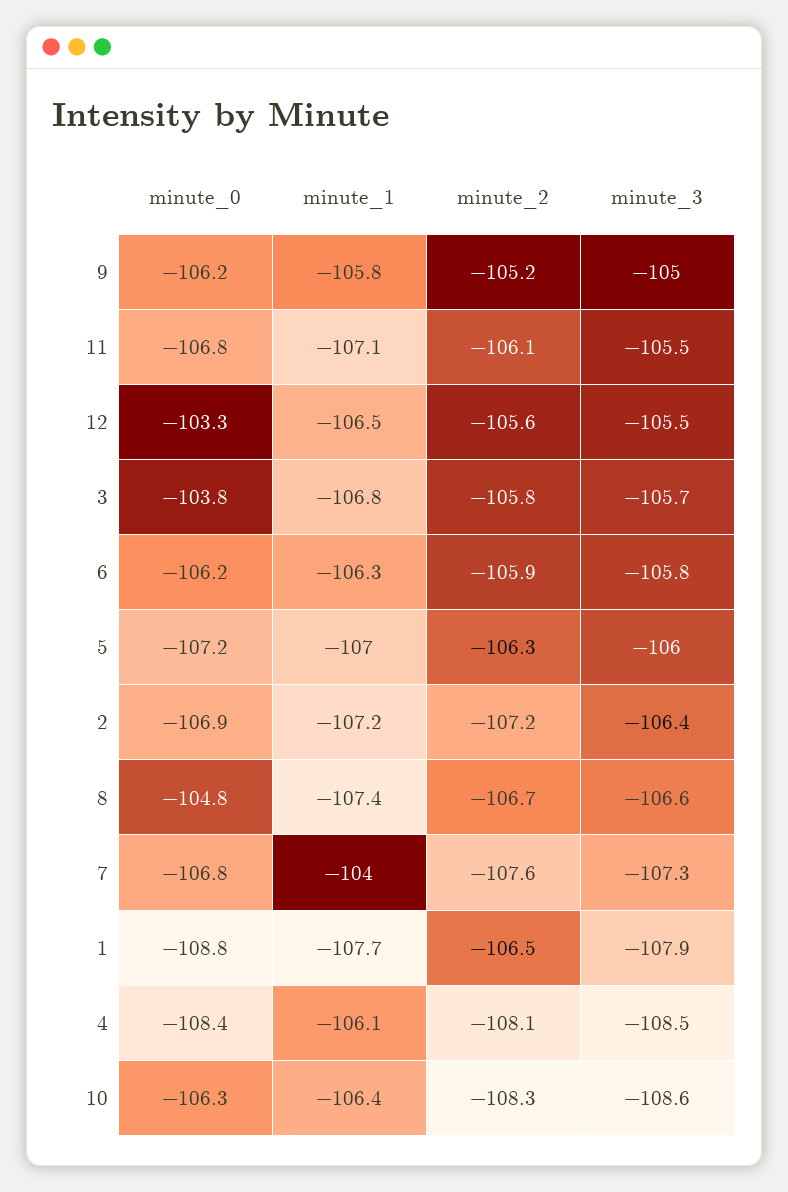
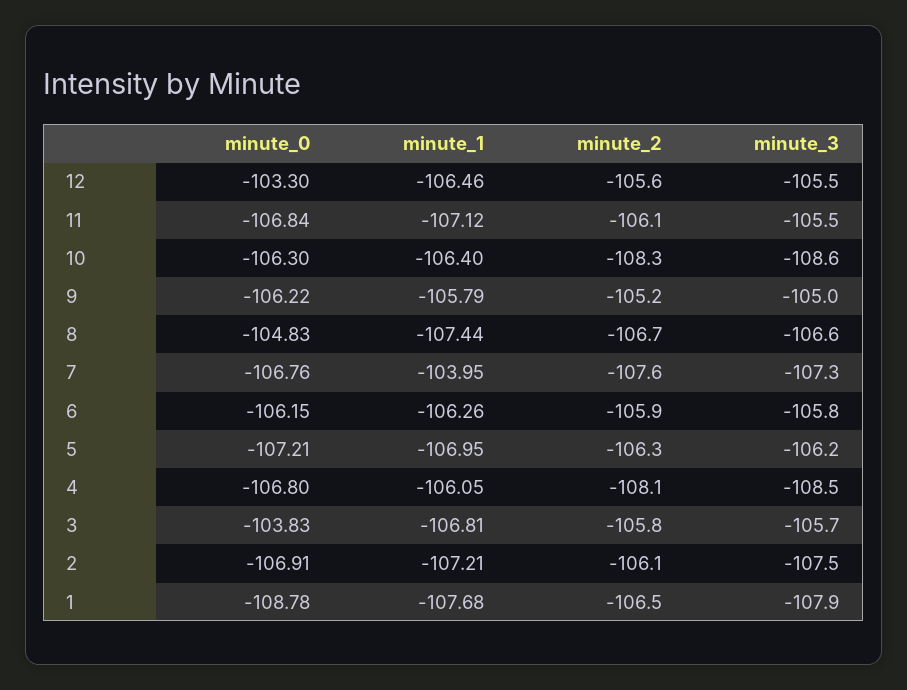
minute_3, 5: -106 -> -106.2
minute_2, 2: -107.2 -> -106.1
minute_3, 2: -106.4 -> -107.5
minute_0, 4: -108.4 -> -106.8

